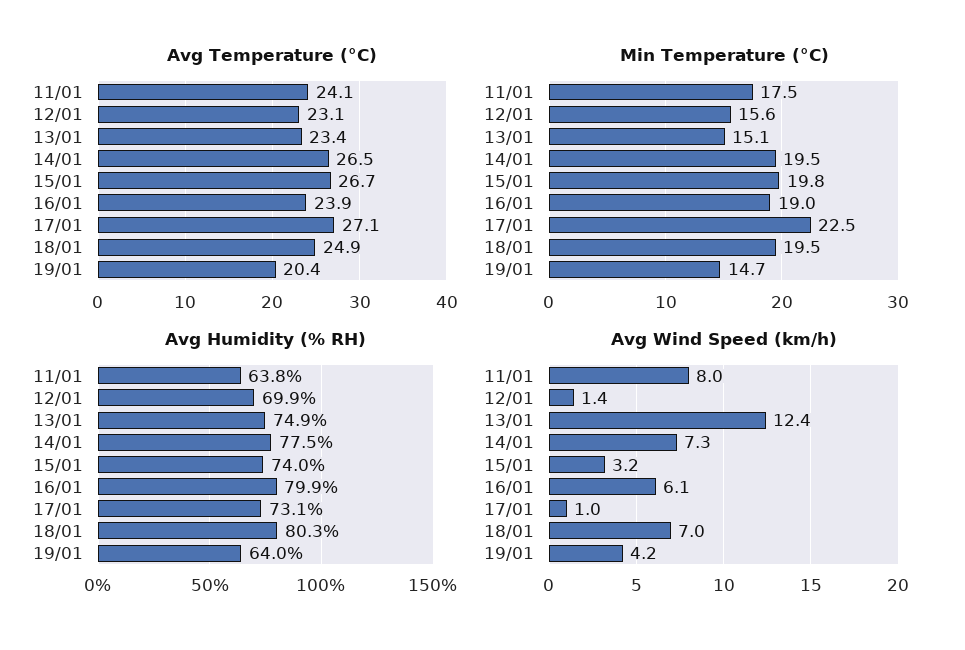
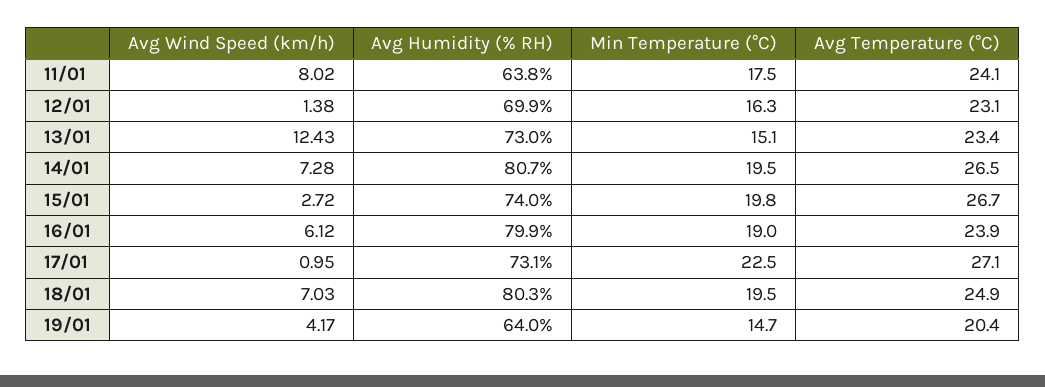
Min Temperature (°C), 12/01: 15.6 -> 16.3
Avg Humidity (% RH), 13/01: 74.9 -> 73
Avg Humidity (% RH), 14/01: 77.5 -> 80.7
Avg Wind Speed (km/h), 15/01: 3.2 -> 2.72

